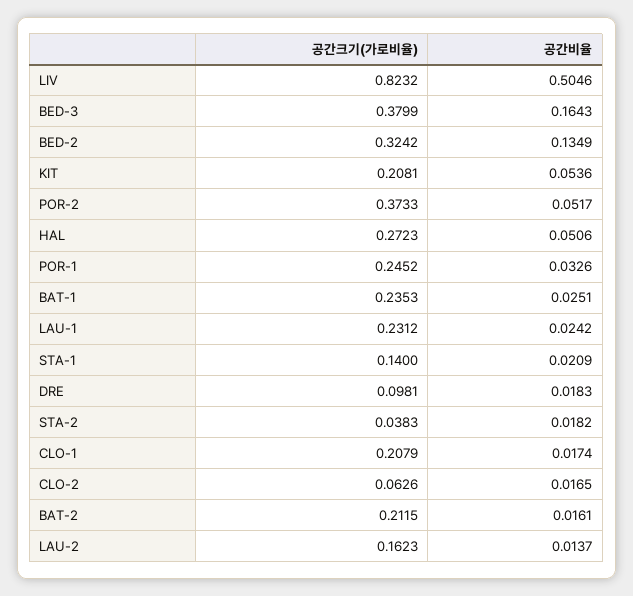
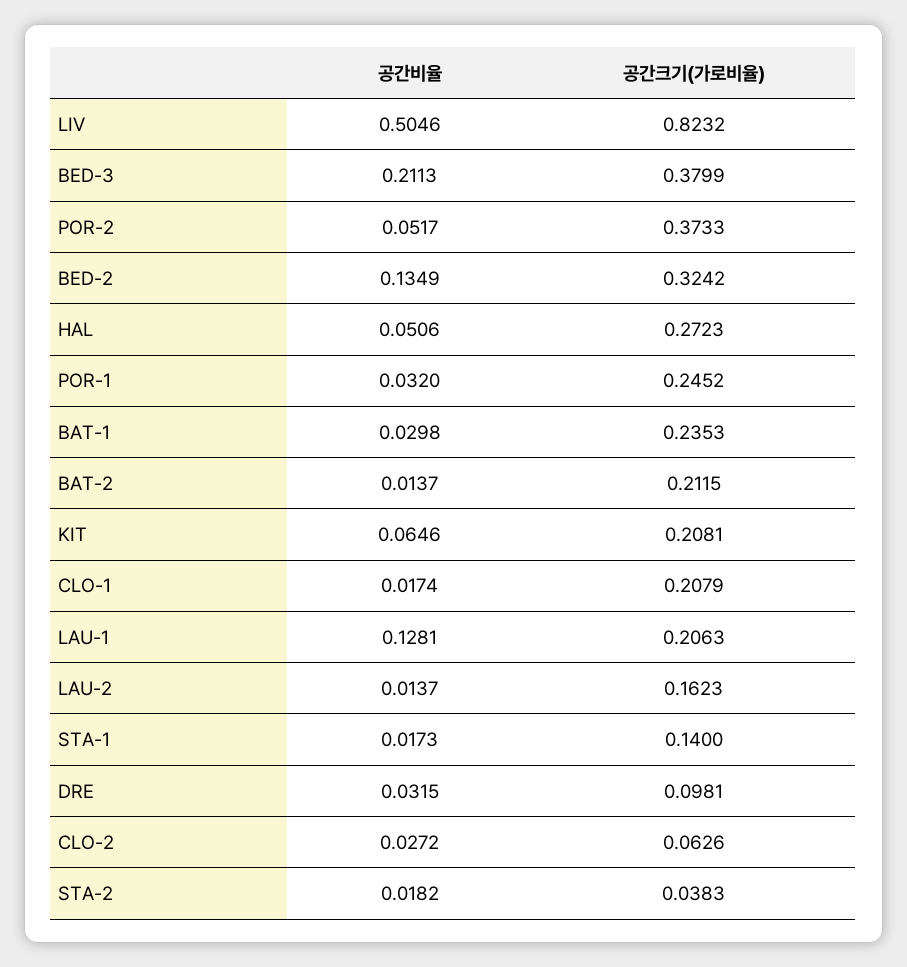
공간비율, BED-3: 0.1643 -> 0.2113
공간비율, KIT: 0.0536 -> 0.0646
공간비율, POR-1: 0.0326 -> 0.032
공간비율, BAT-1: 0.0251 -> 0.0298
공간크기(가로비율), LAU-1: 0.2312 -> 0.2063
공간비율, LAU-1: 0.0242 -> 0.1281
공간비율, STA-1: 0.0209 -> 0.0173
공간비율, DRE: 0.0183 -> 0.0315
공간비율, CLO-2: 0.0165 -> 0.0272
공간비율, BAT-2: 0.0161 -> 0.0137

